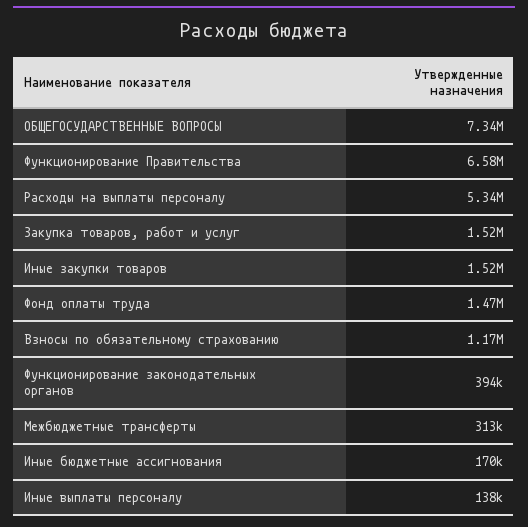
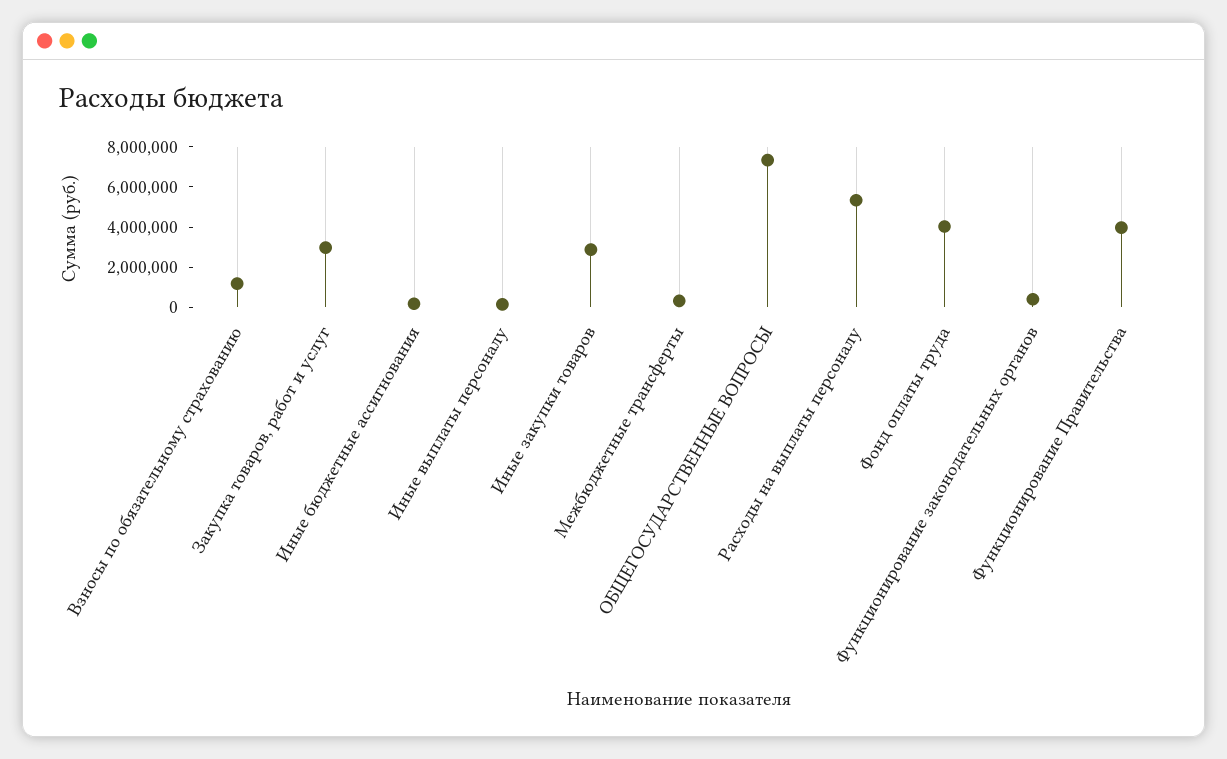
Функционирование Правительства: 6580000 -> 4000000
Закупка товаров, работ и услуг: 1520000 -> 3000000
Иные закупки товаров: 1520000 -> 3000000
Фонд оплаты труда: 1470000 -> 4000000

